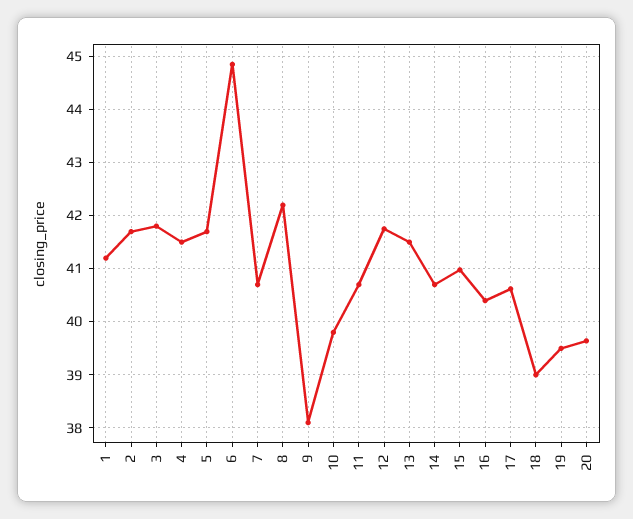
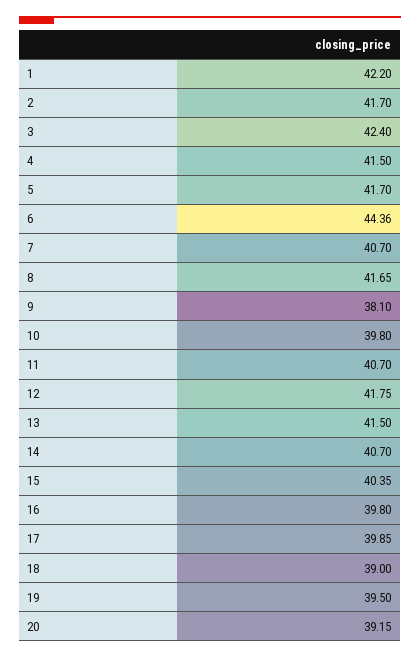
1: 41.2 -> 42.2
3: 41.8 -> 42.4
6: 44.8 -> 44.36
8: 42.2 -> 41.65
15: 41 -> 40.35
16: 40.4 -> 39.8
17: 40.6 -> 39.85
20: 39.6 -> 39.15

